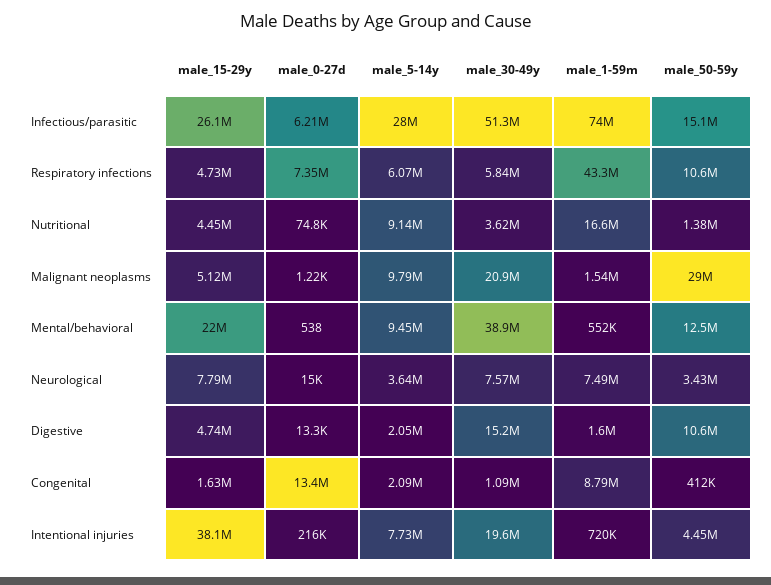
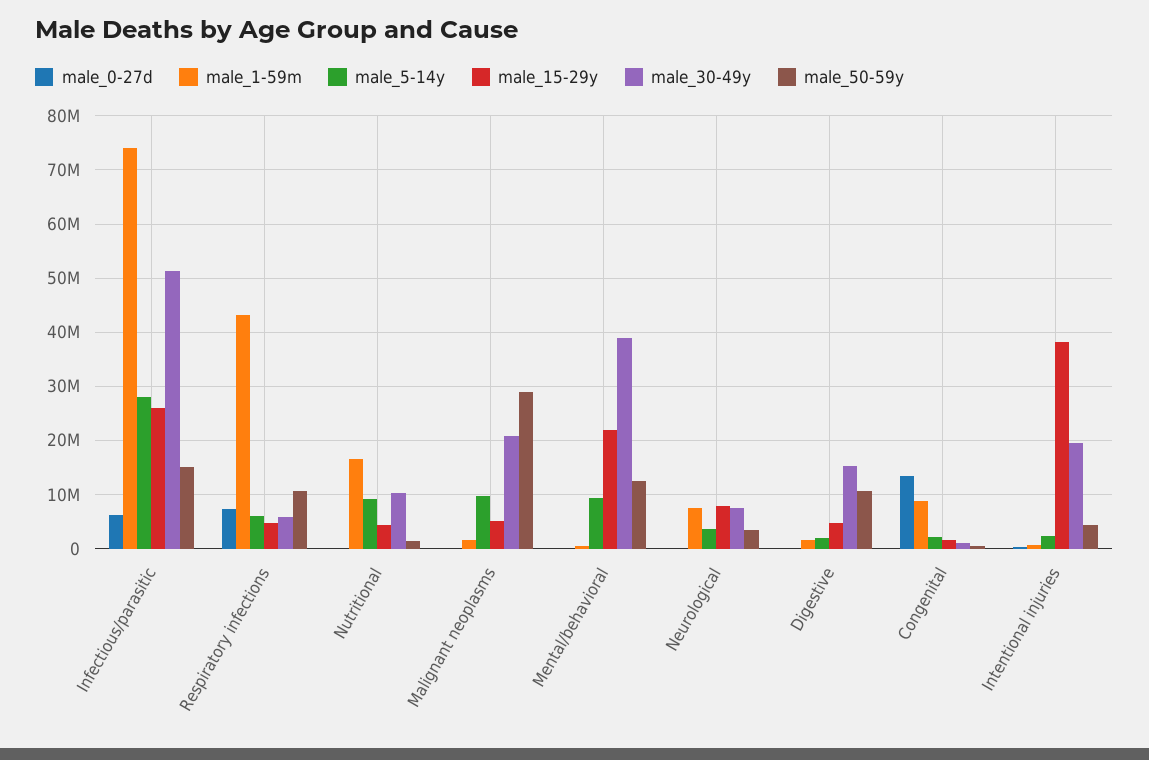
male_30-49y, Nutritional: 3620000 -> 10000000
male_5-14y, Intentional injuries: 7730000 -> 2000000

